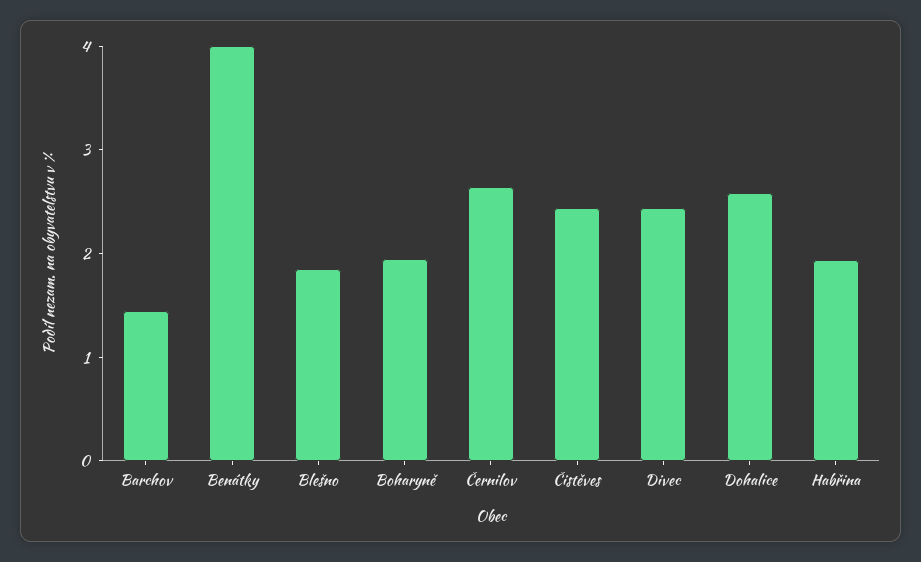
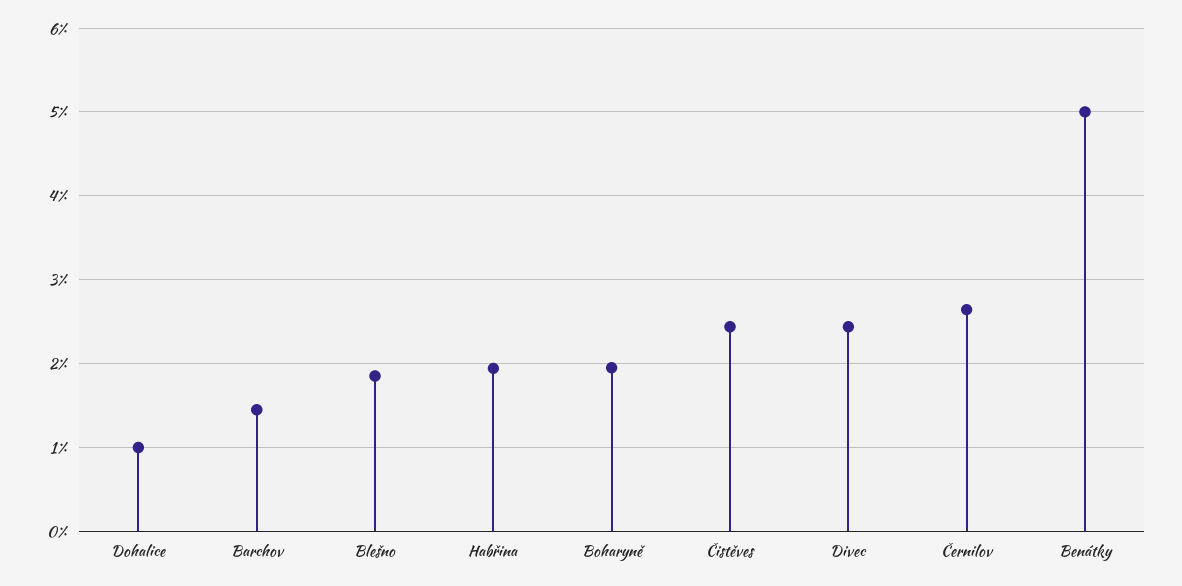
Benátky: 4 -> 5
Dohalice: 2.6 -> 1

